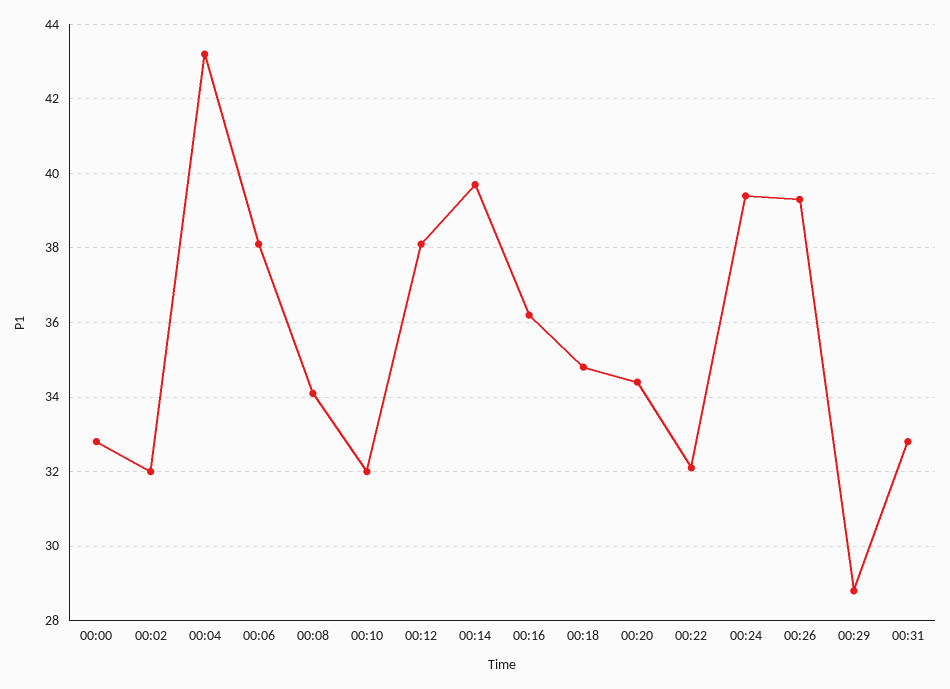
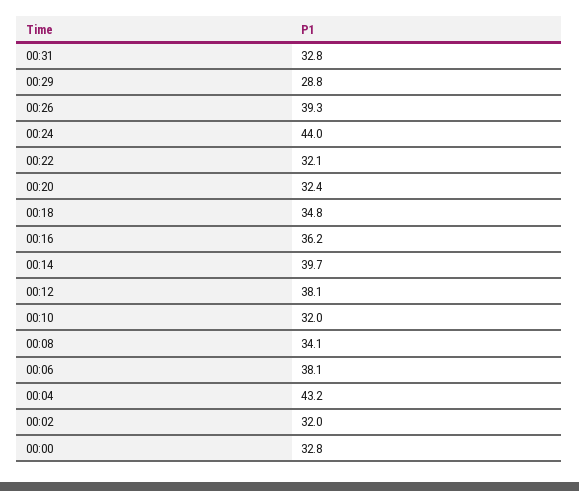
00:20: 34.5 -> 32.4
00:24: 39.5 -> 44

